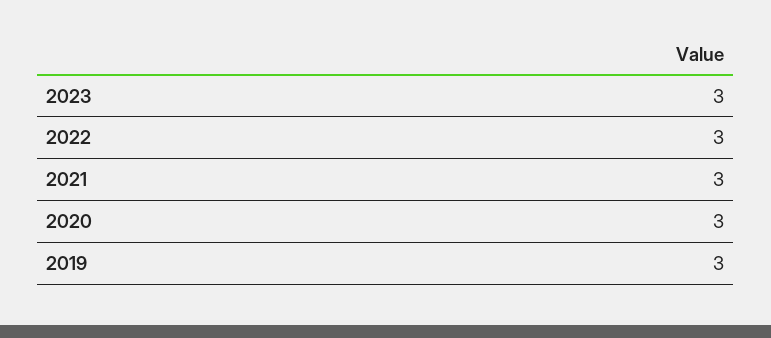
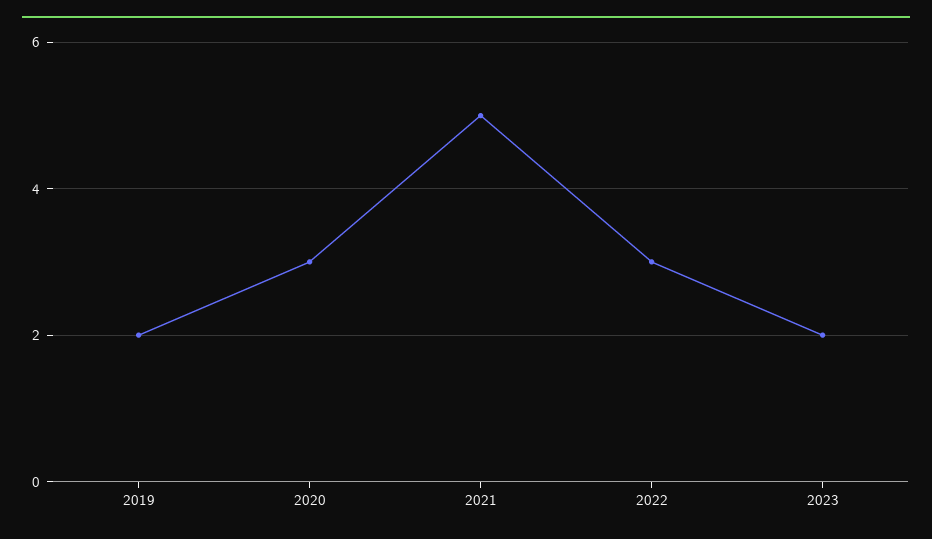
2023: 3 -> 2
2021: 3 -> 5
2019: 3 -> 2

